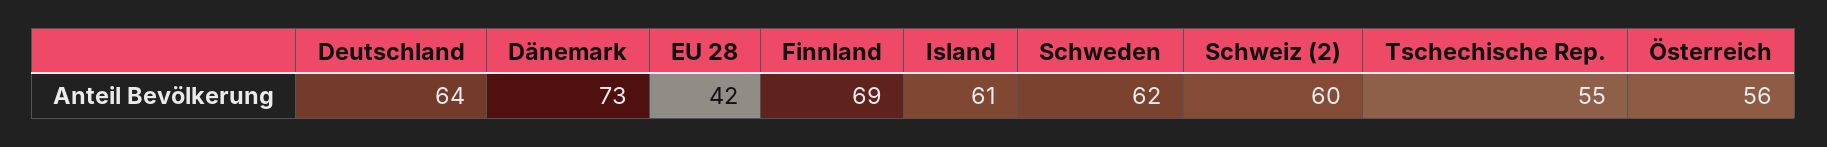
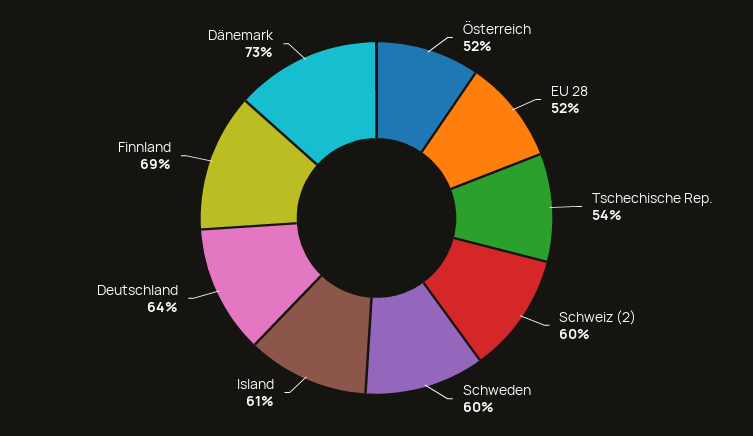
EU 28: 42 -> 52
Schweden: 62 -> 60
Tschechische Rep.: 55 -> 54
Österreich: 56 -> 52

